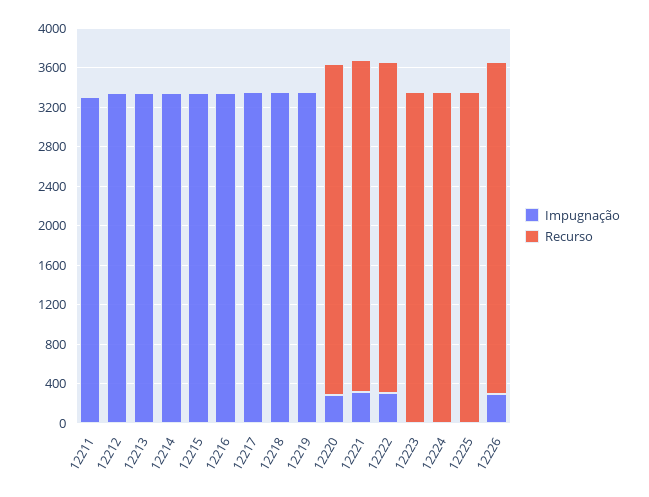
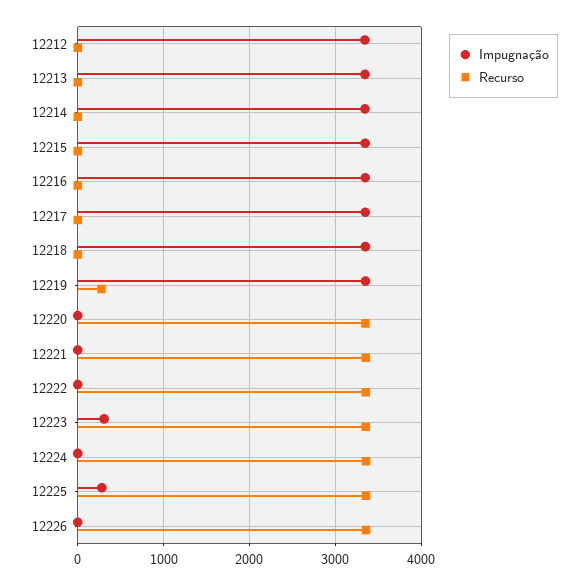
Impugnação, 12211: 3300 -> none
Recurso, 12211: 0 -> none
Recurso, 12219: 0 -> 300
Impugnação, 12220: 300 -> 0
Impugnação, 12221: 300 -> 0
Impugnação, 12222: 300 -> 0
Impugnação, 12223: 0 -> 300
Impugnação, 12225: 0 -> 300
Impugnação, 12226: 300 -> 0

